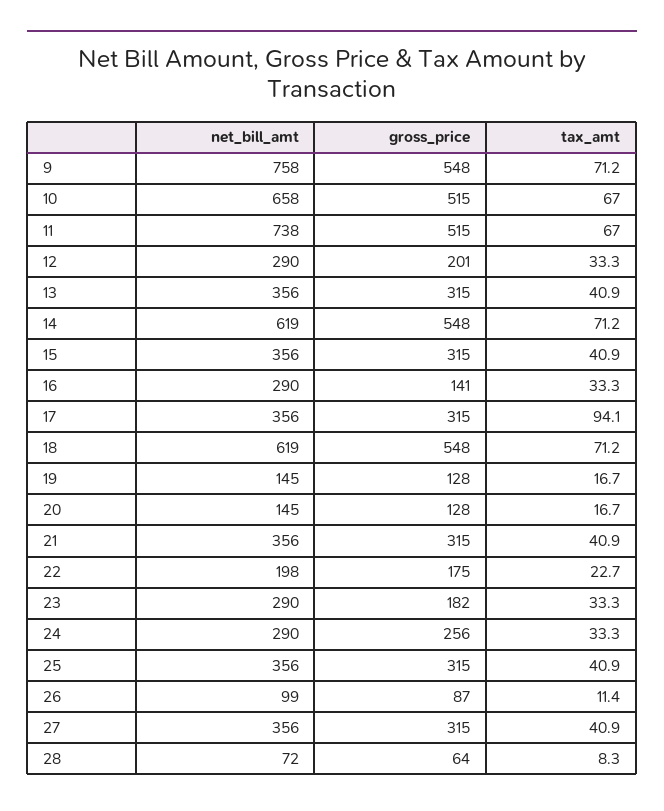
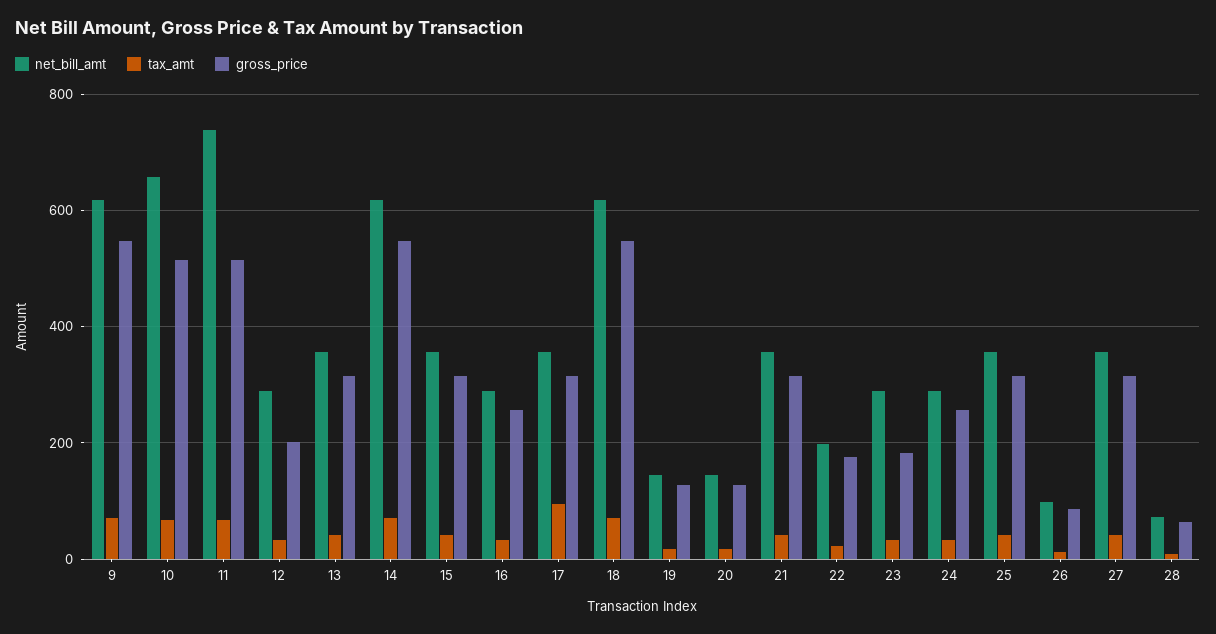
net_bill_amt, 9: 758 -> 620
gross_price, 16: 141 -> 260

